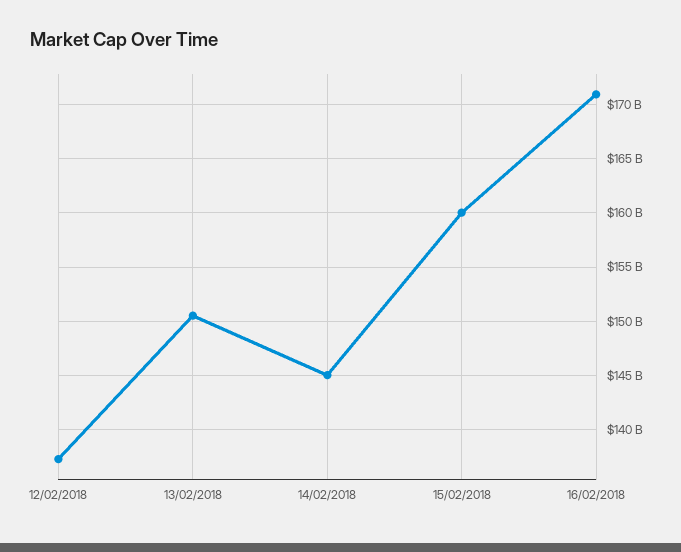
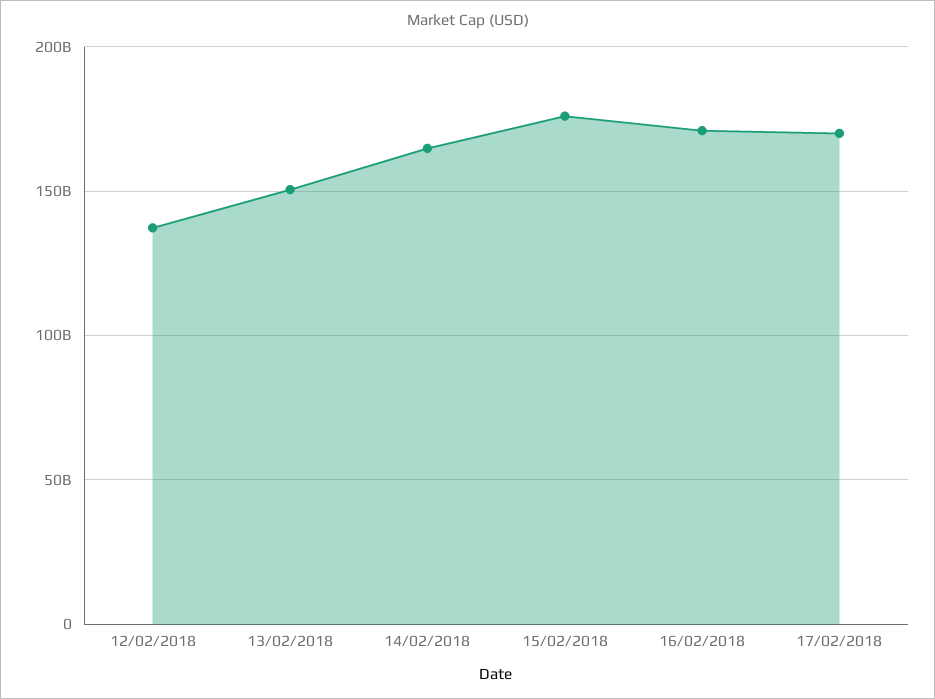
14/02/2018: 145000000000 -> 165000000000
15/02/2018: 160000000000 -> 175000000000
17/02/2018: none -> 170000000000

